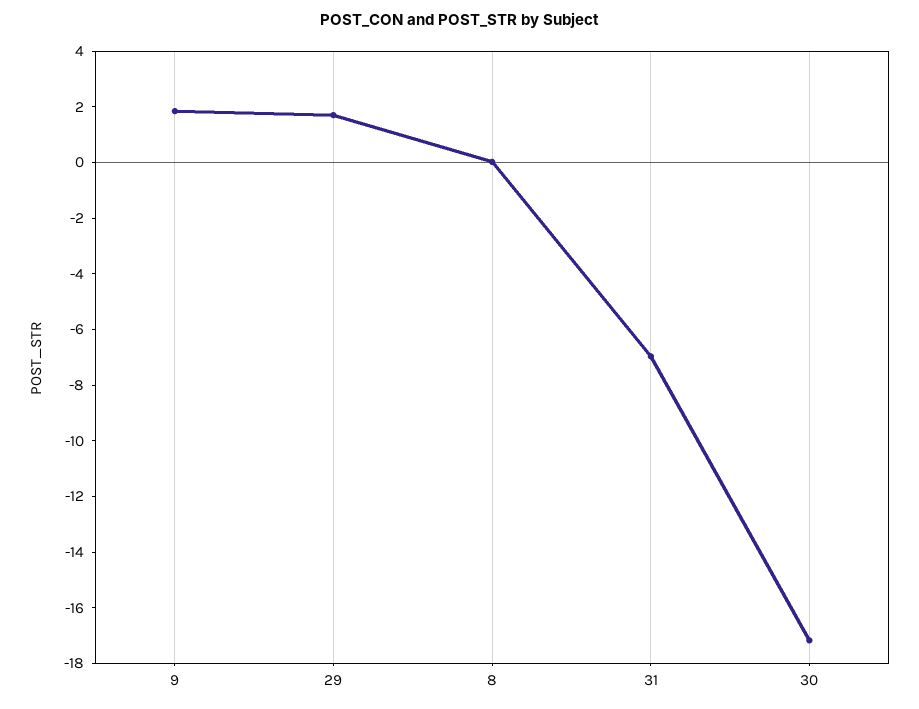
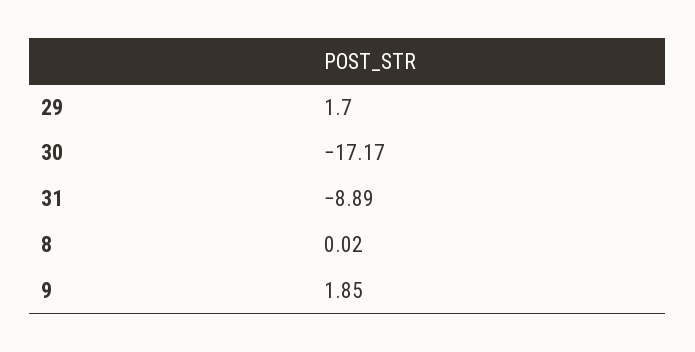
31: -7 -> -8.89

